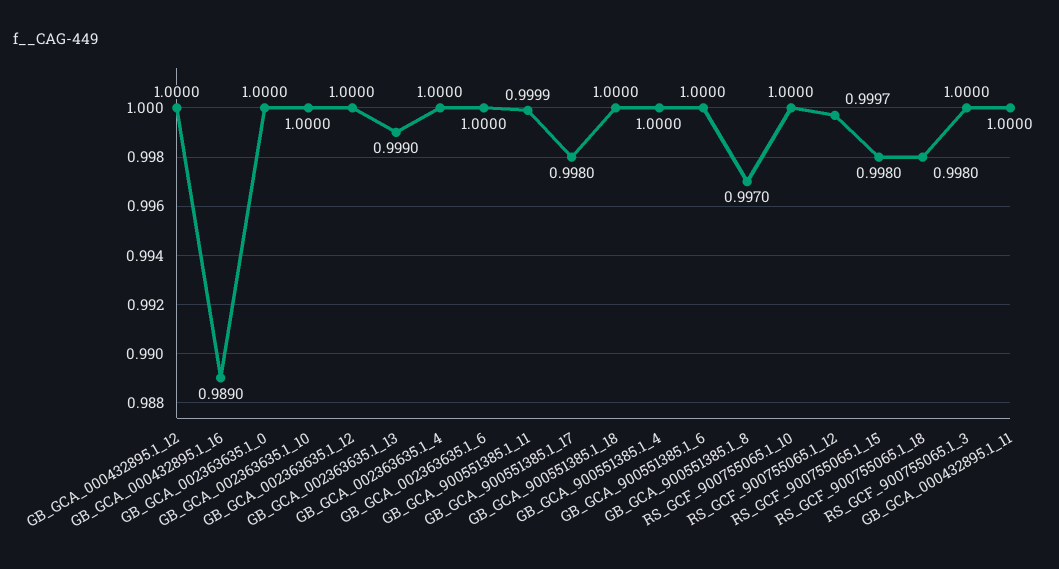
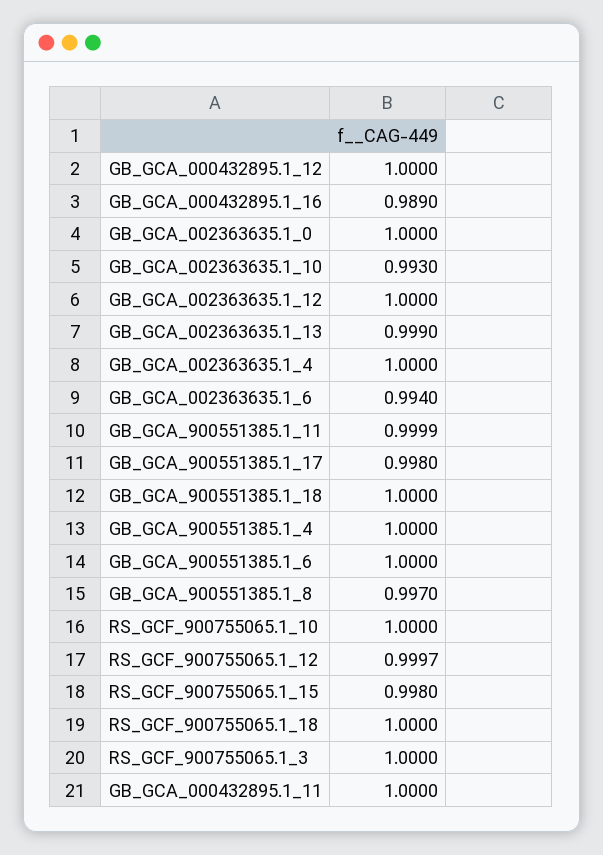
GB_GCA_002363635.1_10: 1 -> 0.993
GB_GCA_002363635.1_6: 1 -> 0.994
RS_GCF_900755065.1_18: 0.998 -> 1

